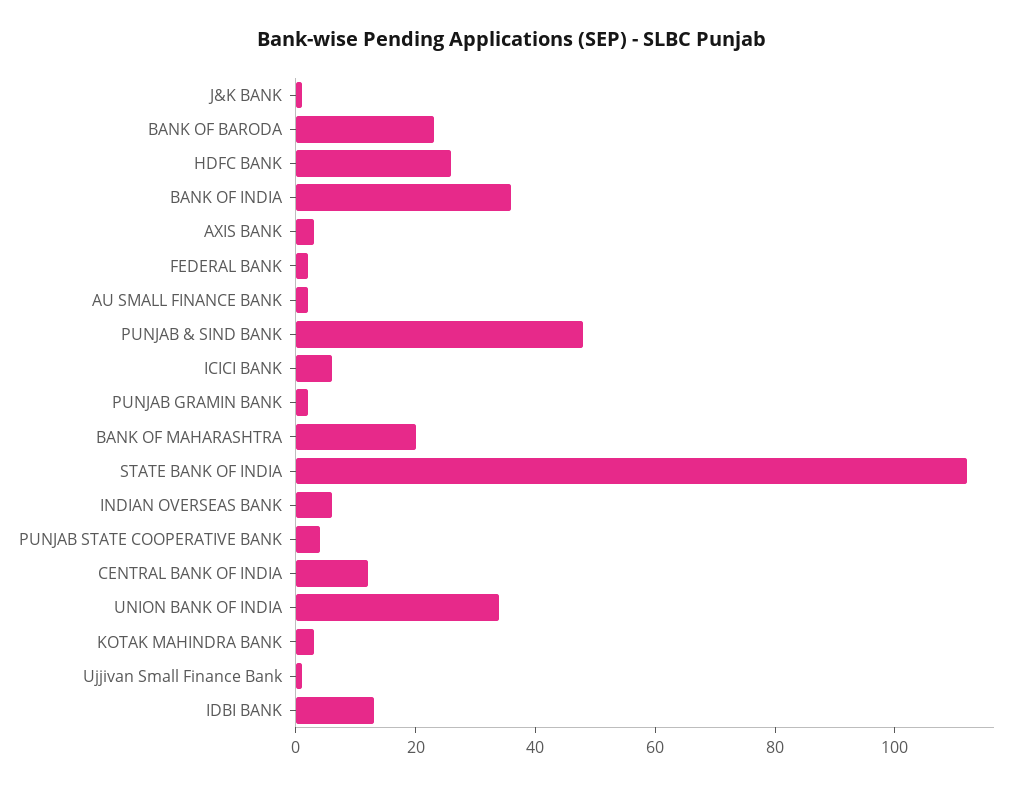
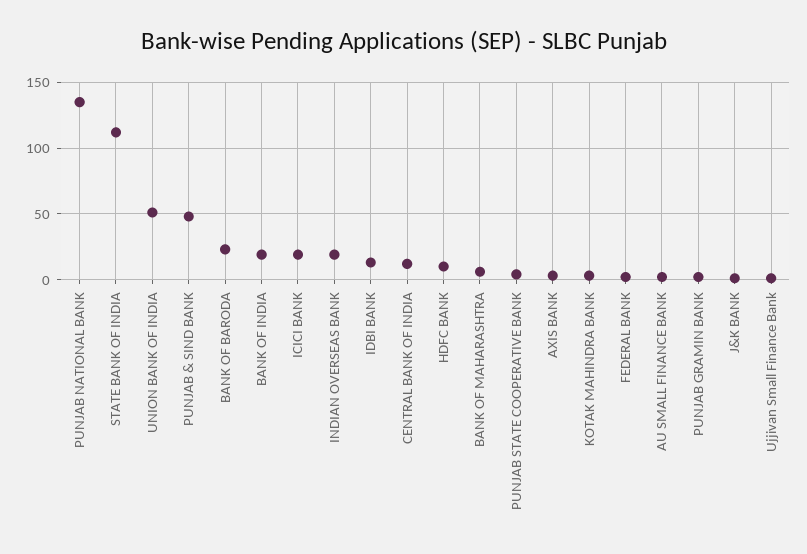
HDFC BANK: 25 -> 10
BANK OF INDIA: 35 -> 20
ICICI BANK: 5 -> 20
BANK OF MAHARASHTRA: 20 -> 5
INDIAN OVERSEAS BANK: 5 -> 20
UNION BANK OF INDIA: 35 -> 50
PUNJAB NATIONAL BANK: none -> 135

